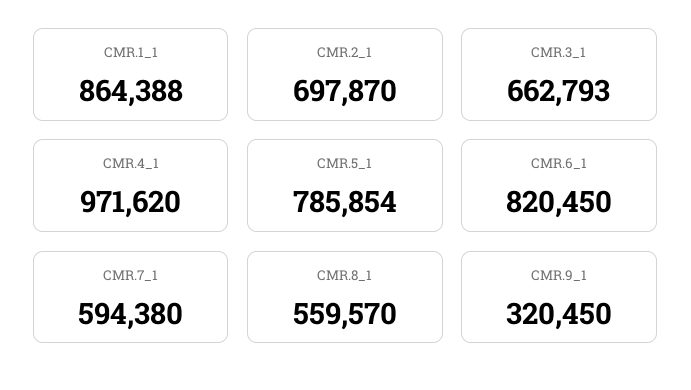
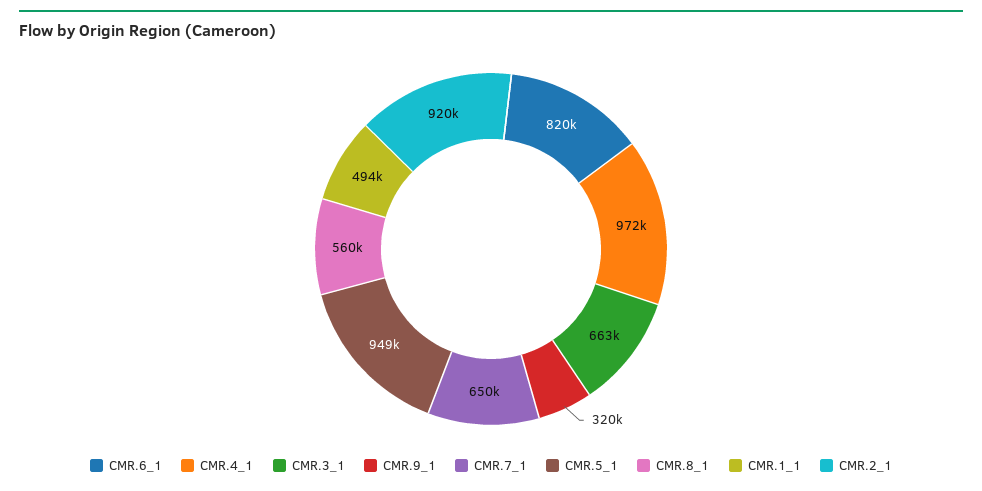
CMR.1_1: 864388 -> 494000
CMR.2_1: 697870 -> 920000
CMR.5_1: 785854 -> 949000
CMR.7_1: 594380 -> 650000

